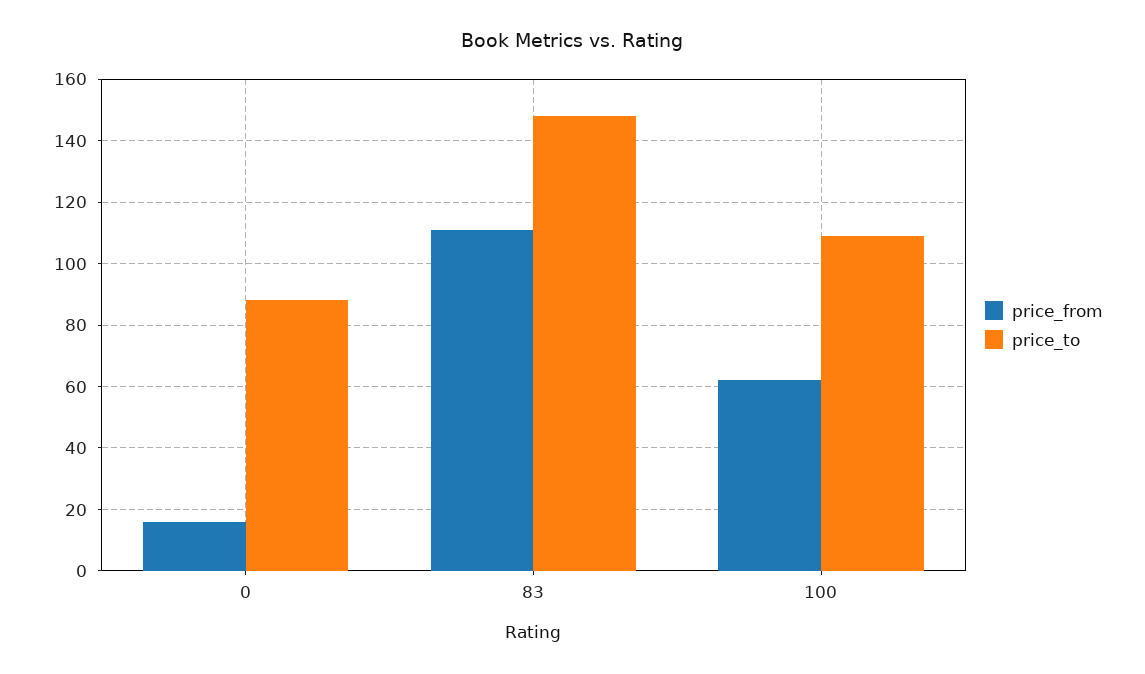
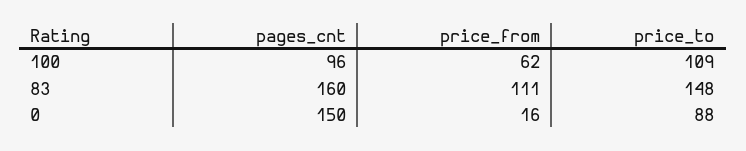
pages_cnt, 100: none -> 96
pages_cnt, 83: none -> 160
pages_cnt, 0: none -> 150

